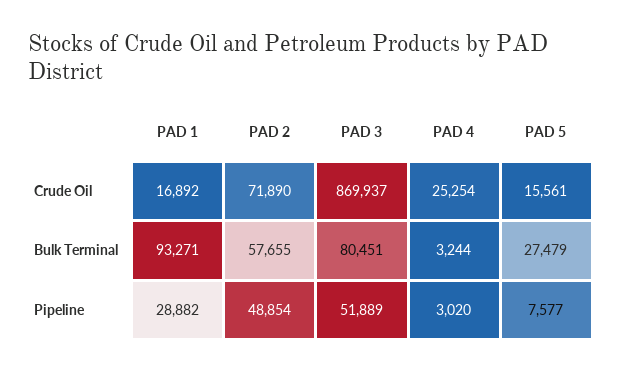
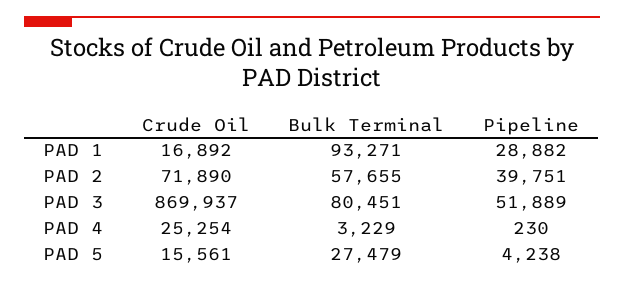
PAD 4, Bulk Terminal: 3244 -> 3229
PAD 2, Pipeline: 48854 -> 39751
PAD 4, Pipeline: 3020 -> 230
PAD 5, Pipeline: 7577 -> 4238

